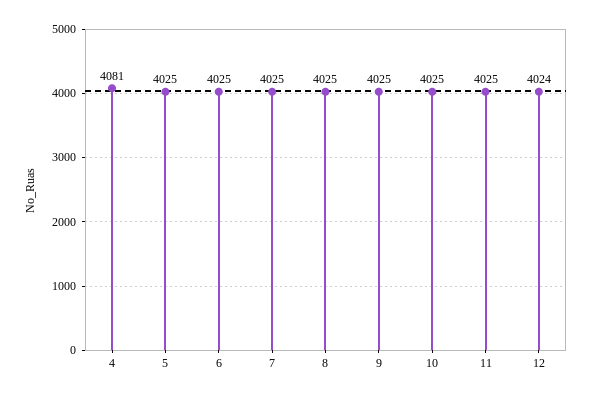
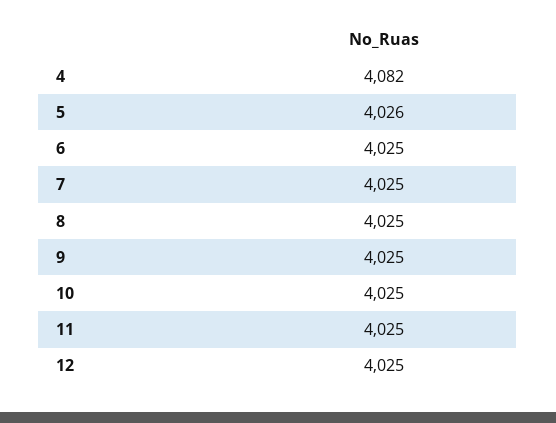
4: 4081 -> 4082
5: 4025 -> 4026
12: 4024 -> 4025

